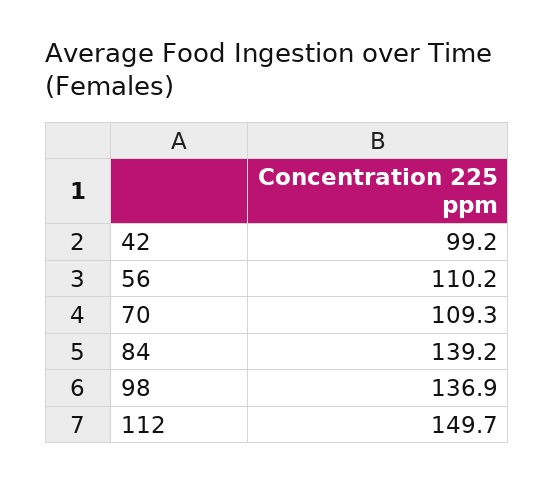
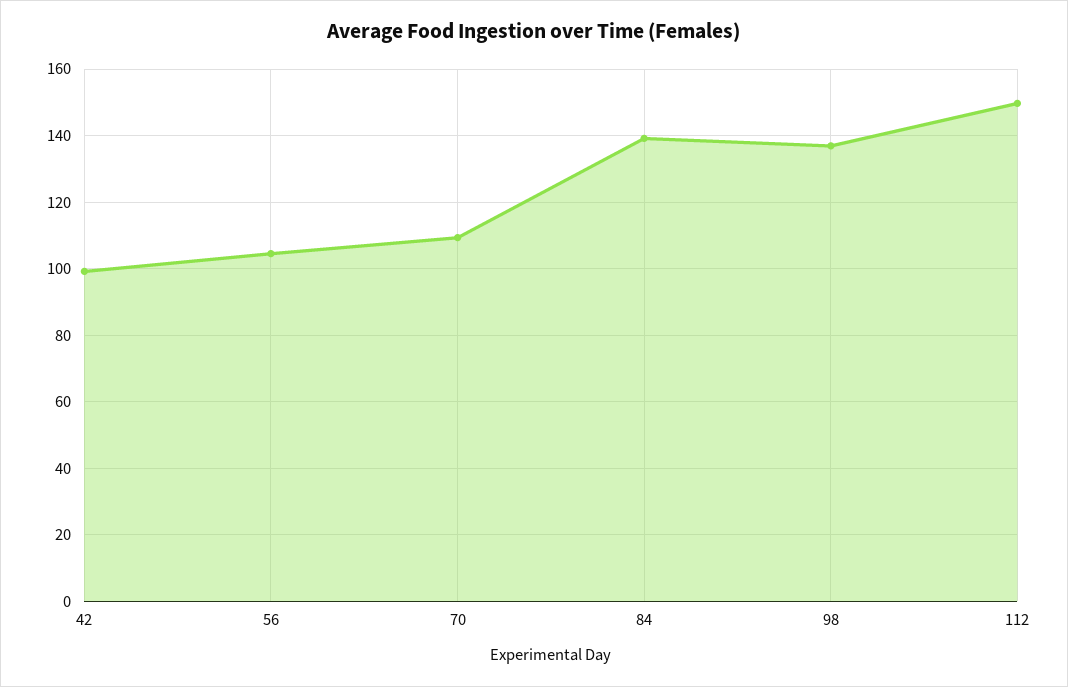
56: 110.2 -> 104

